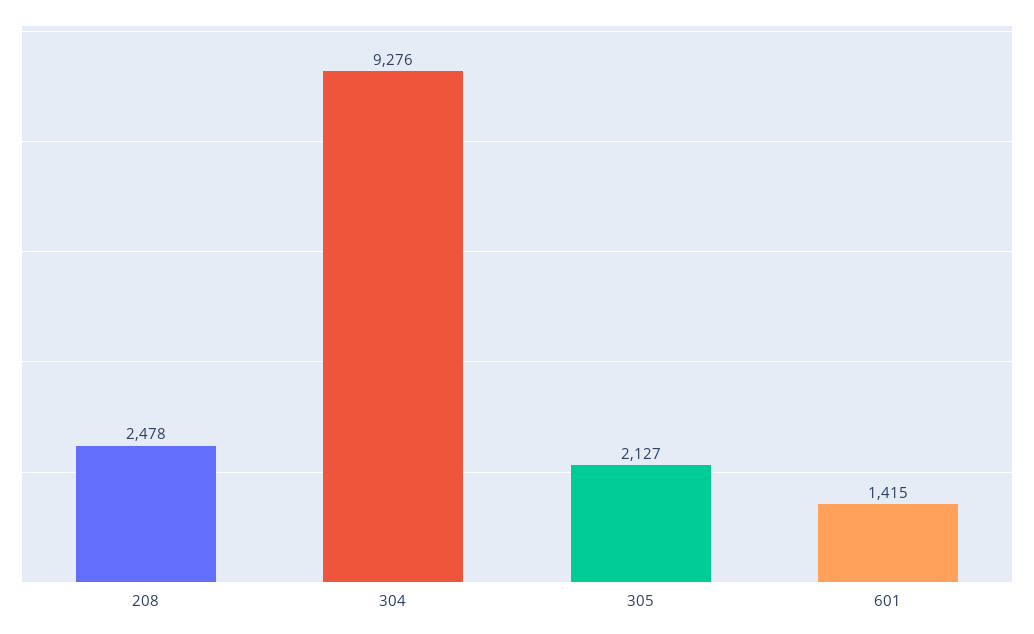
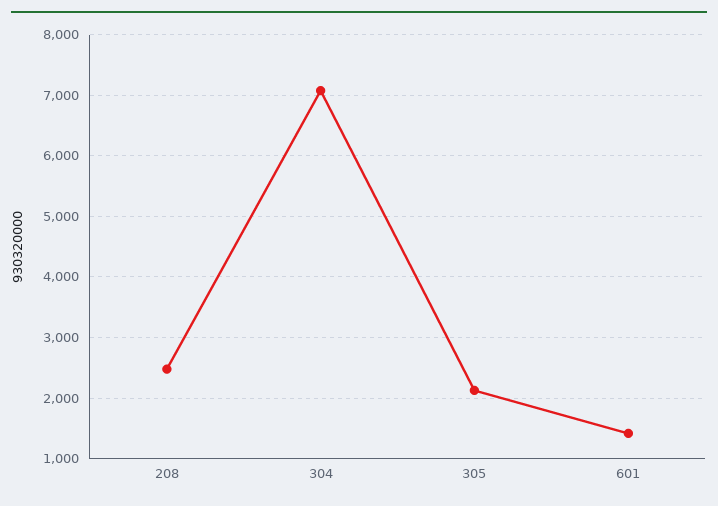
304: 9276 -> 7100

